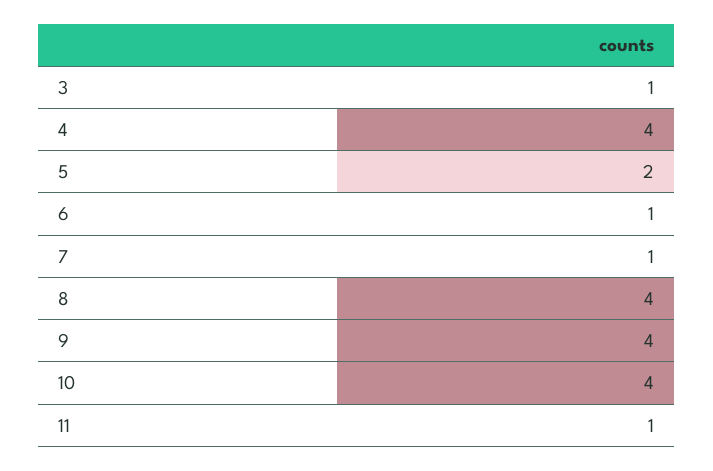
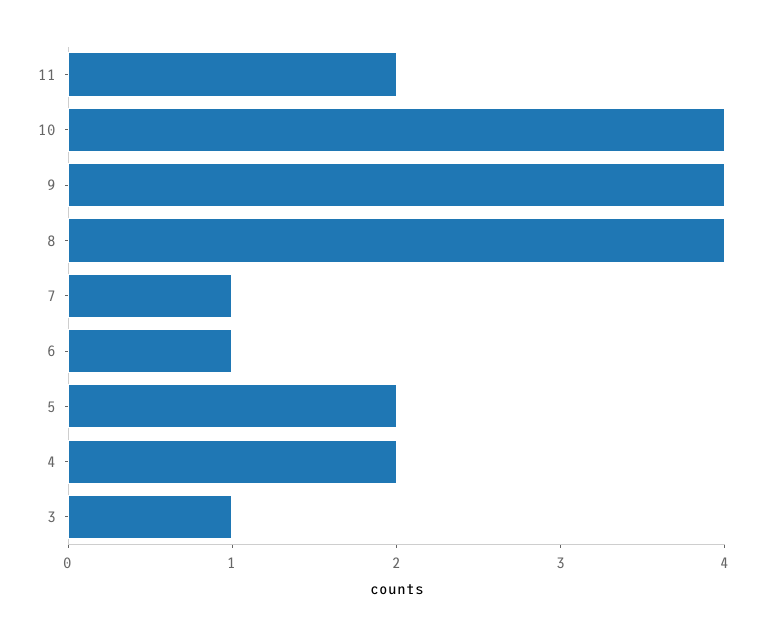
4: 4 -> 2
11: 1 -> 2

